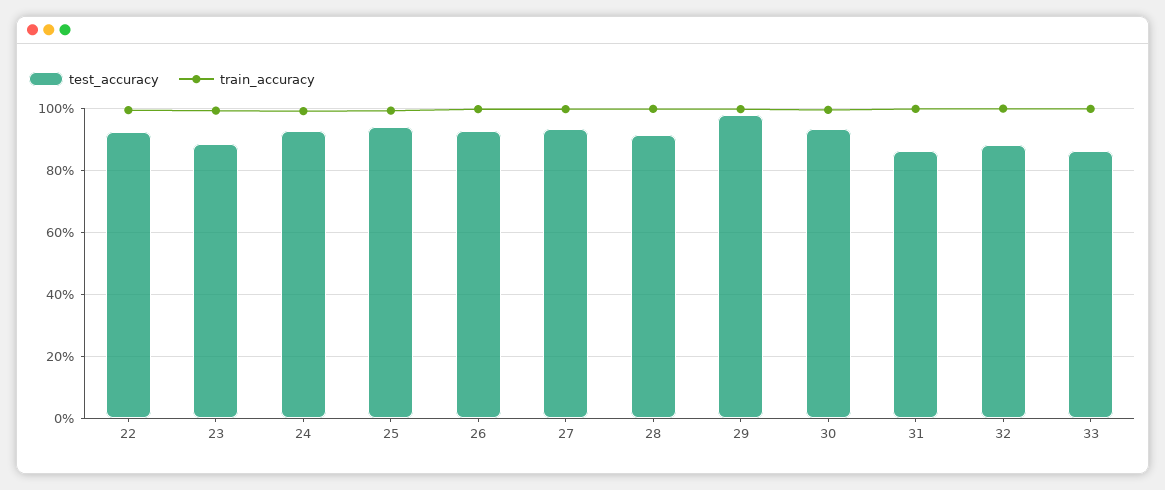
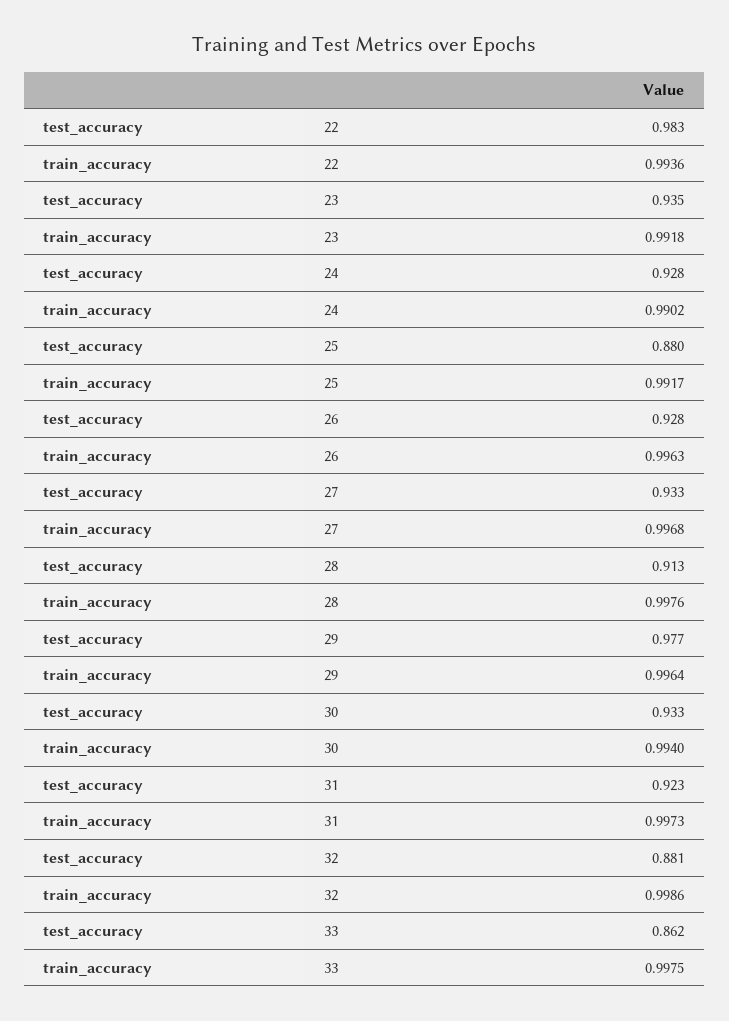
test_accuracy, 22: 0.92 -> 0.983
test_accuracy, 23: 0.88 -> 0.935
test_accuracy, 25: 0.94 -> 0.88
test_accuracy, 31: 0.86 -> 0.923

